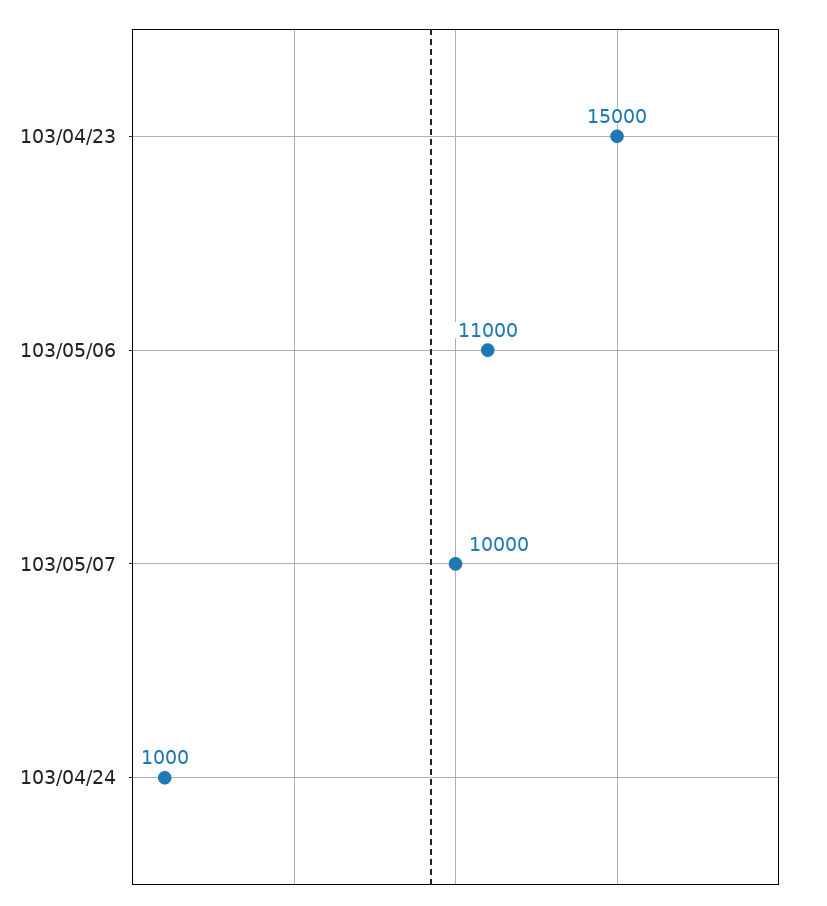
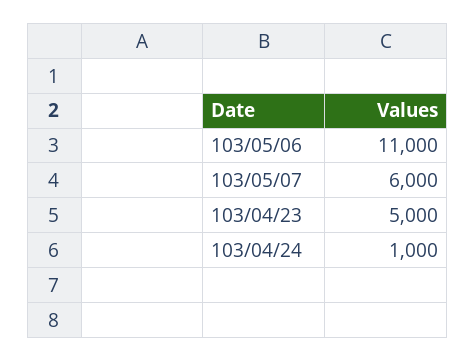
103/04/23: 15000 -> 5000
103/05/07: 10000 -> 6000

